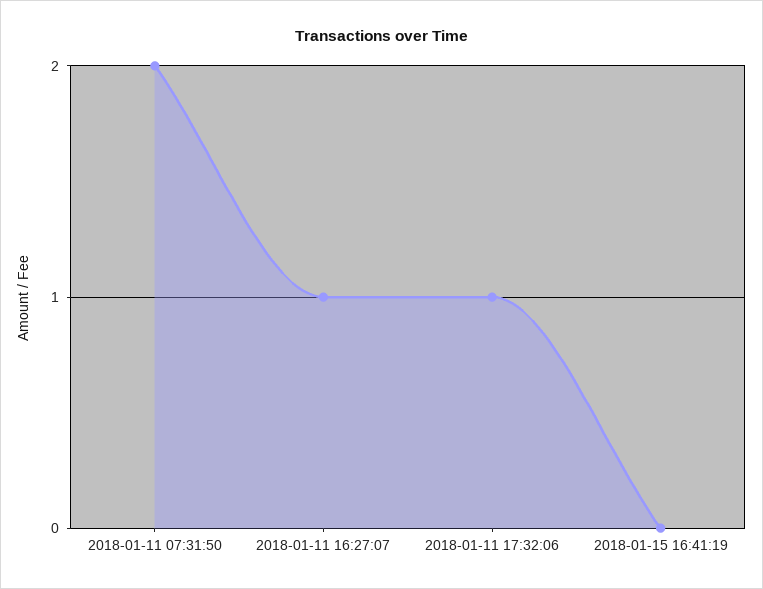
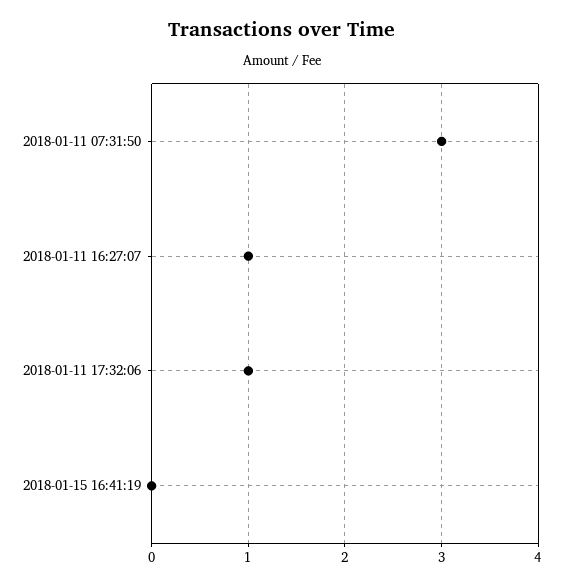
2018-01-11 07:31:50: 2 -> 3

